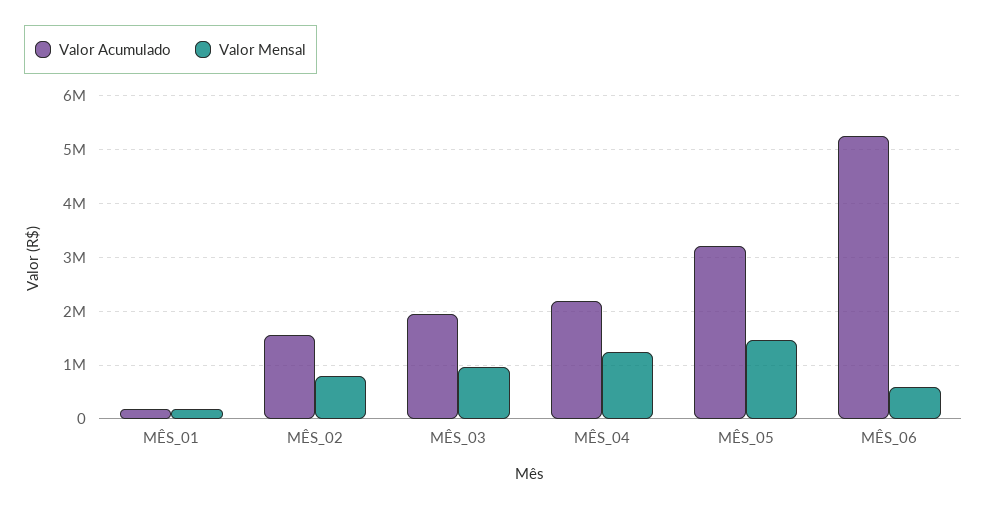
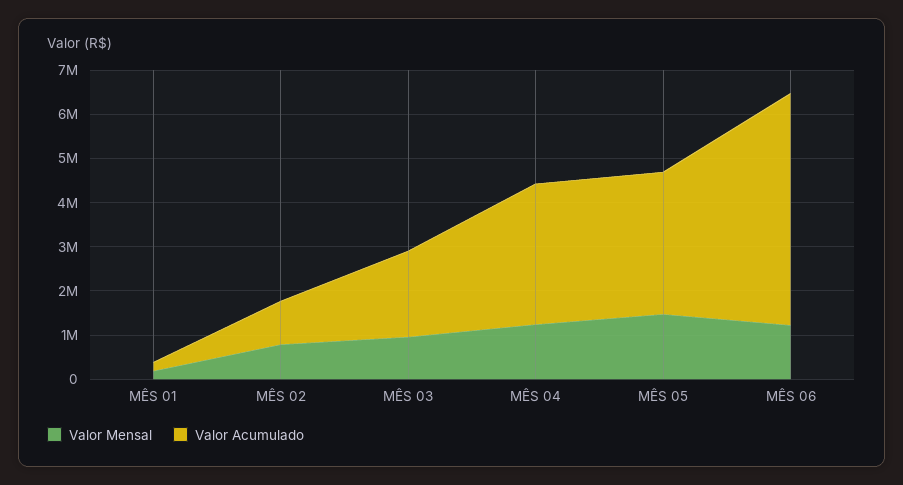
Valor Acumulado, MÊS_02: 1600000 -> 1000000
Valor Acumulado, MÊS_04: 2200000 -> 3200000
Valor Mensal, MÊS_06: 600000 -> 1200000

